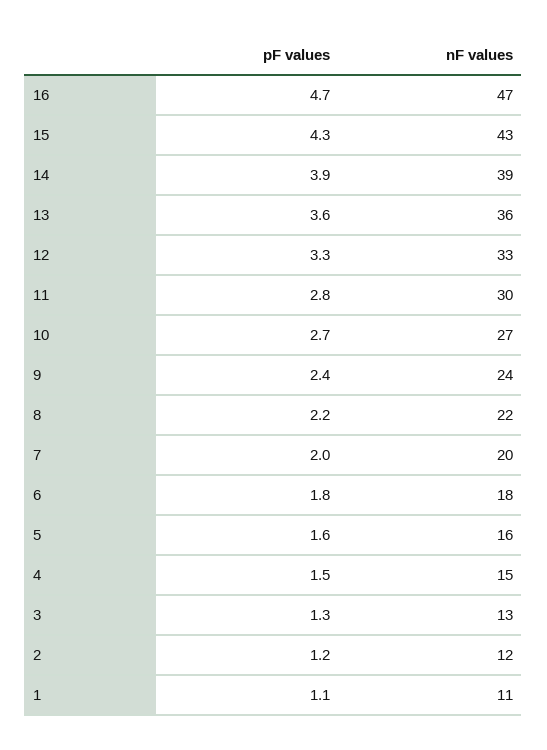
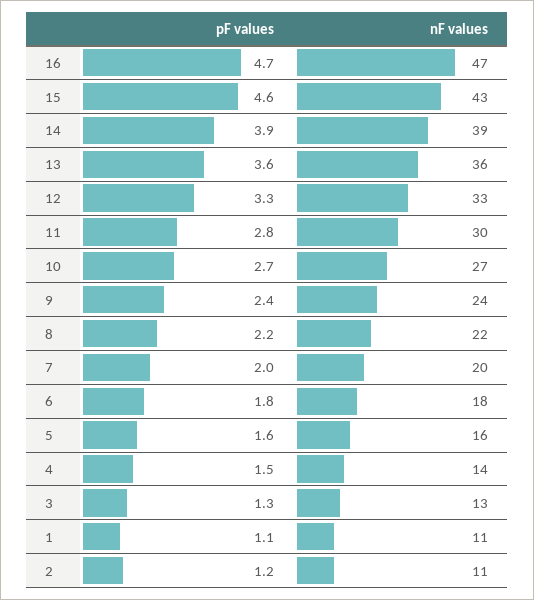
pF values, 15: 4.3 -> 4.6
nF values, 4: 15 -> 14
nF values, 2: 12 -> 11

